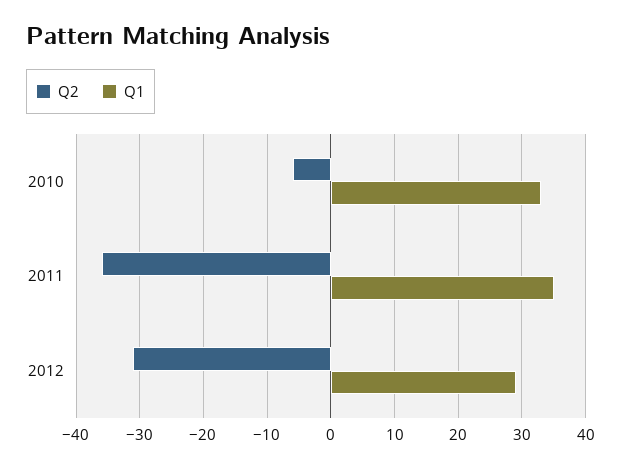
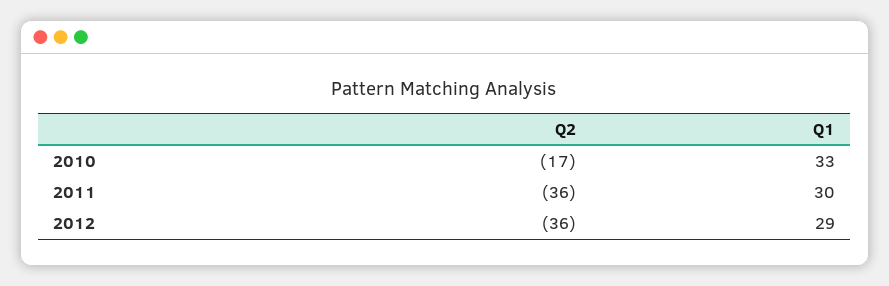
Q2, 2010: -6 -> -17
Q1, 2011: 35 -> 30
Q2, 2012: -31 -> -36

